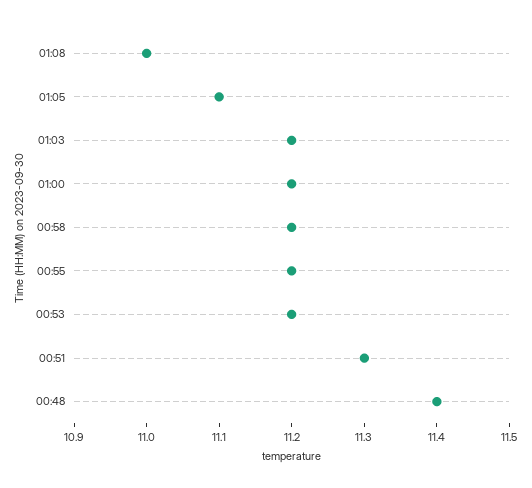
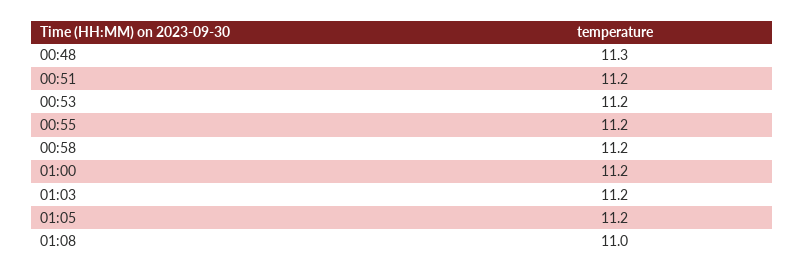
01:05: 11.1 -> 11.2
00:51: 11.3 -> 11.2
00:48: 11.4 -> 11.3

